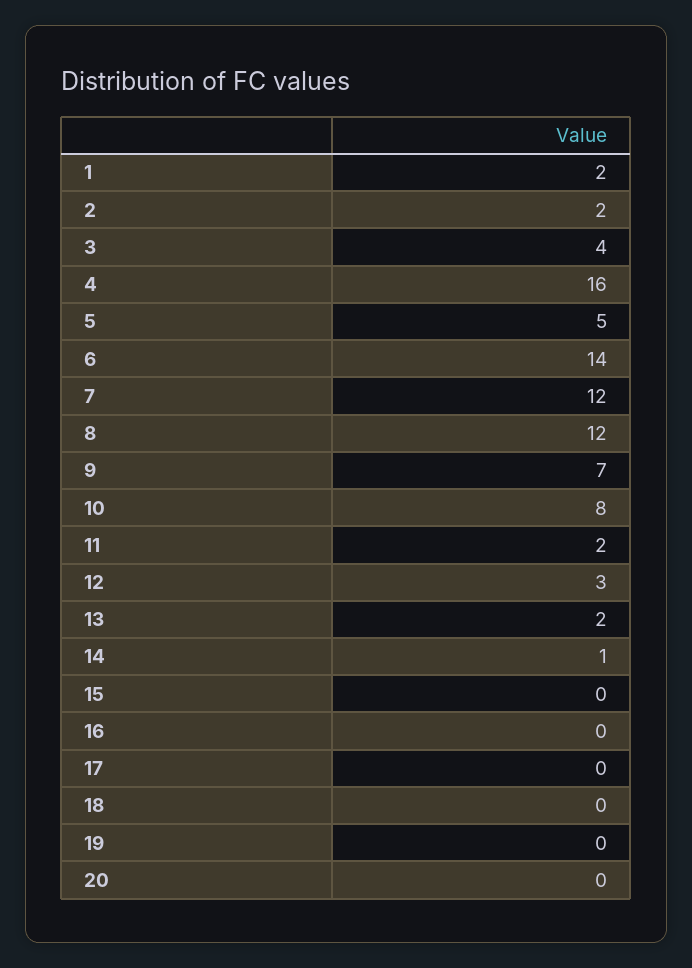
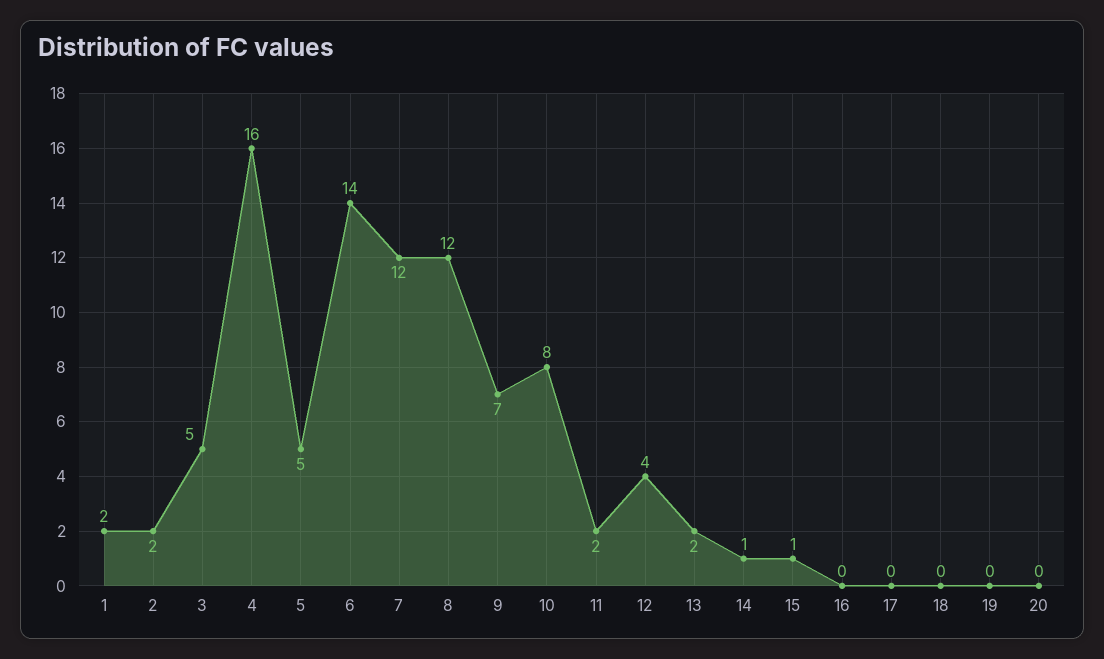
3: 4 -> 5
12: 3 -> 4
15: 0 -> 1

